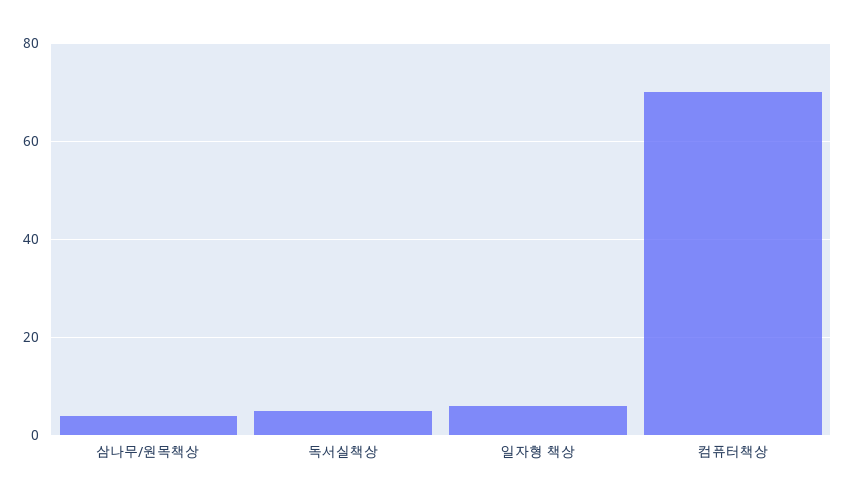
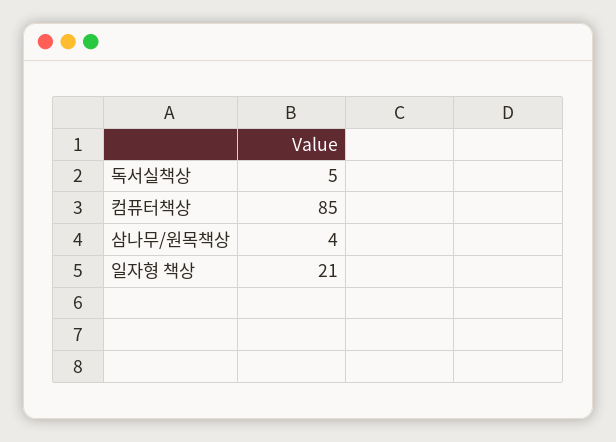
일자형 책상: 5 -> 21
컴퓨터책상: 70 -> 85

